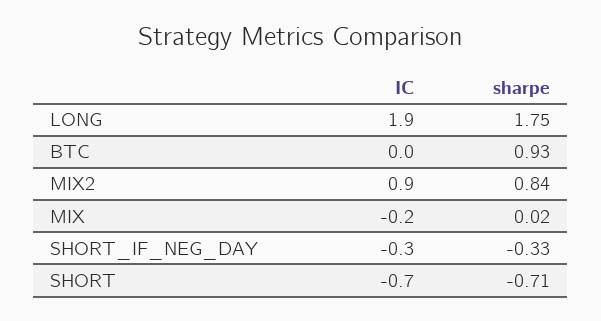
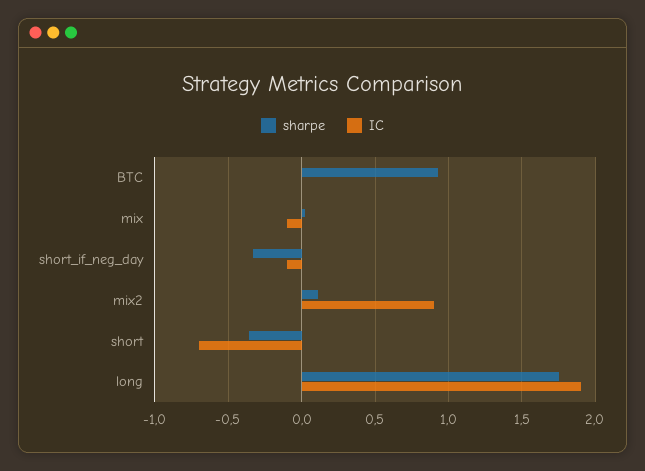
sharpe, MIX2: 0.84 -> 0.1
IC, MIX: -0.2 -> -0.1
IC, SHORT_IF_NEG_DAY: -0.3 -> -0.1
sharpe, SHORT: -0.71 -> -0.35

